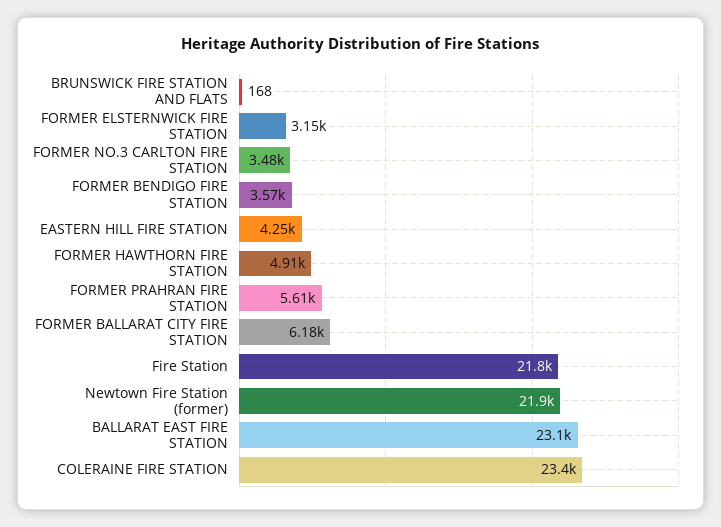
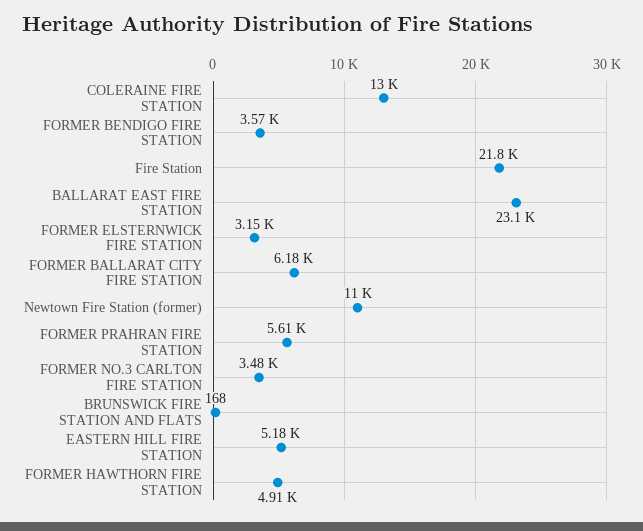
EASTERN HILL FIRE STATION: 4250 -> 5180
Newtown Fire Station (former): 21900 -> 11000
COLERAINE FIRE STATION: 23400 -> 13000

